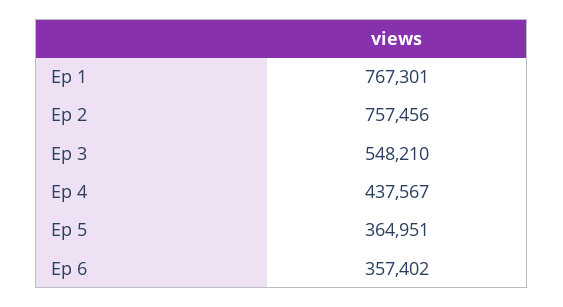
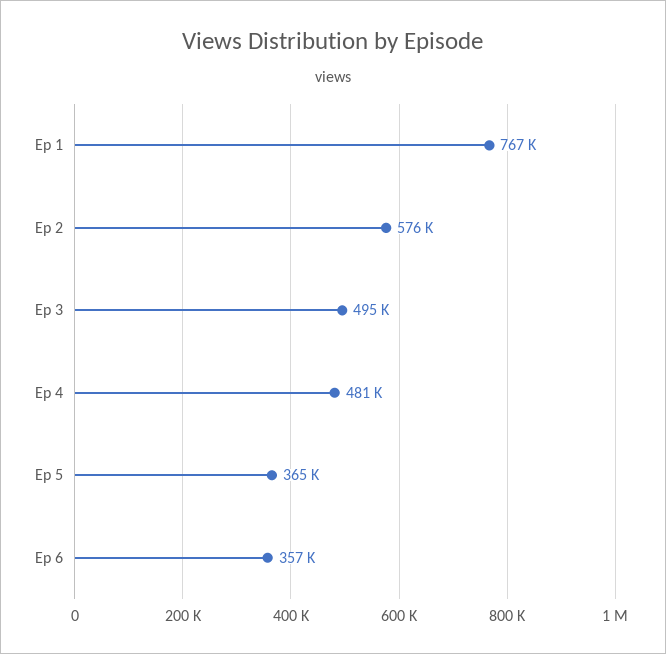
Ep 2: 757456 -> 576000
Ep 3: 548210 -> 495000
Ep 4: 437567 -> 481000

